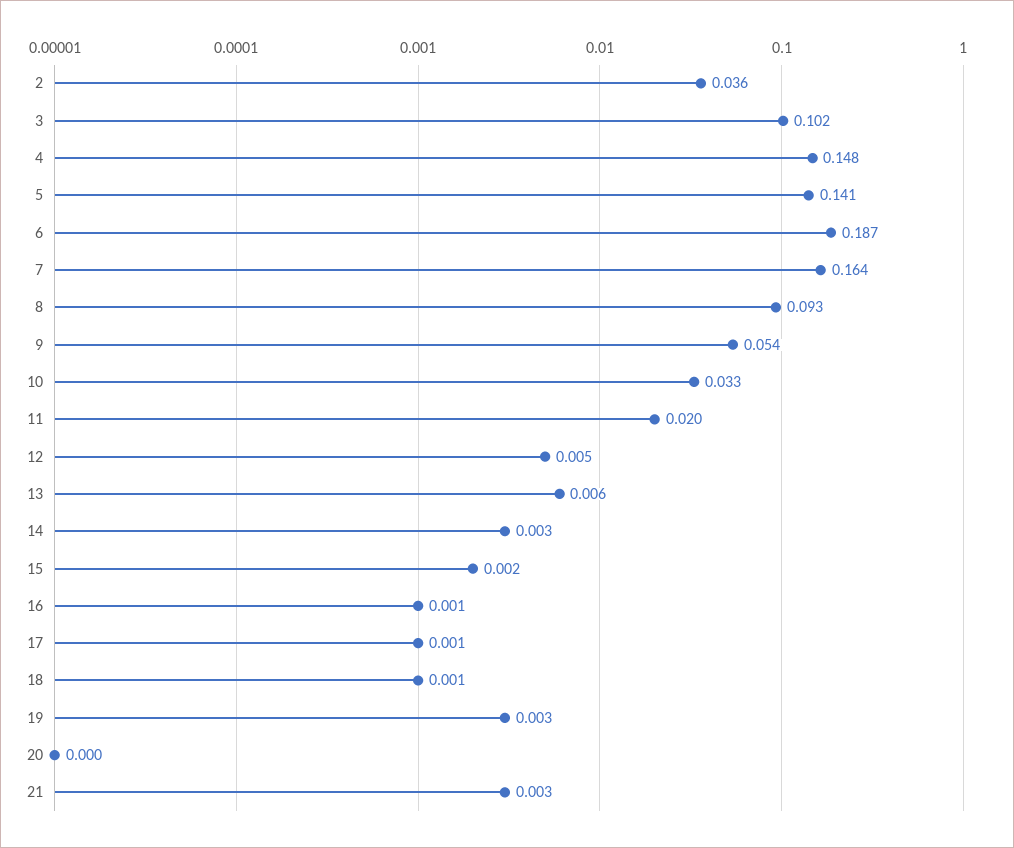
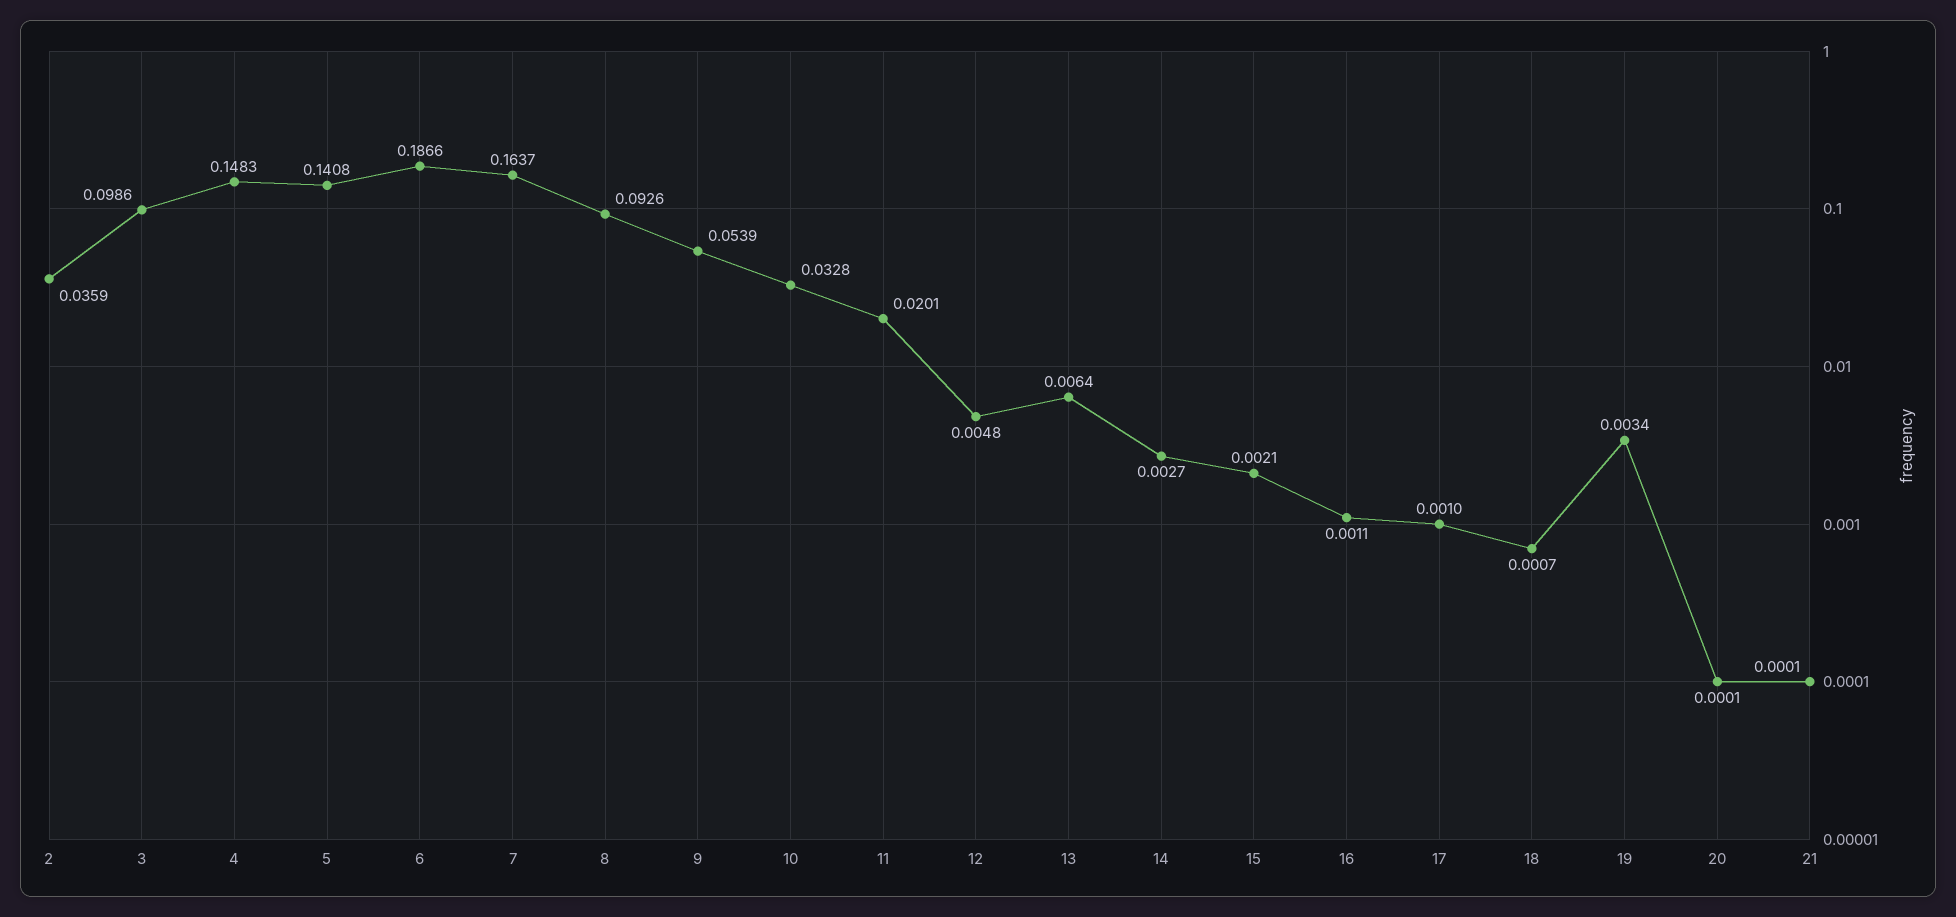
3: 0.102 -> 0.0986
21: 0.003 -> 0.0001

